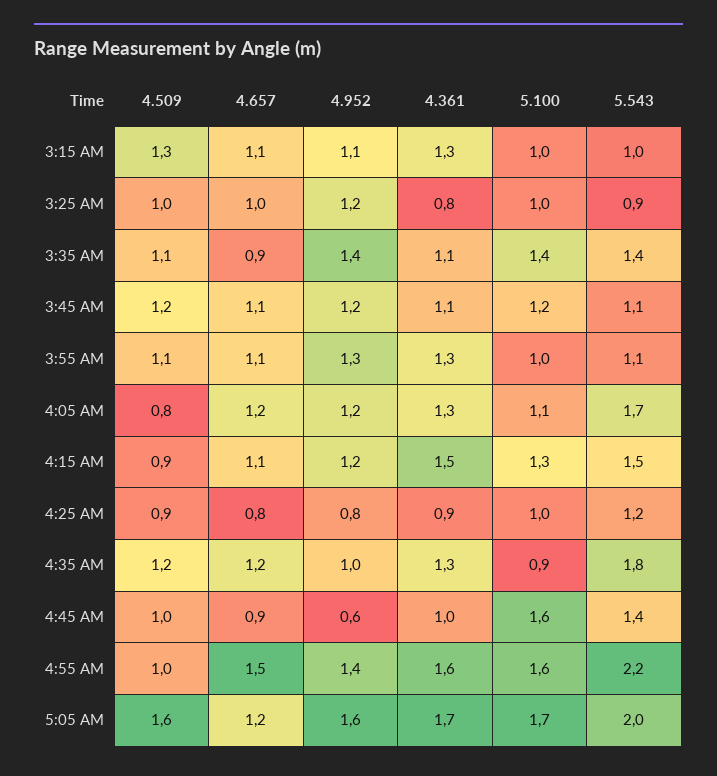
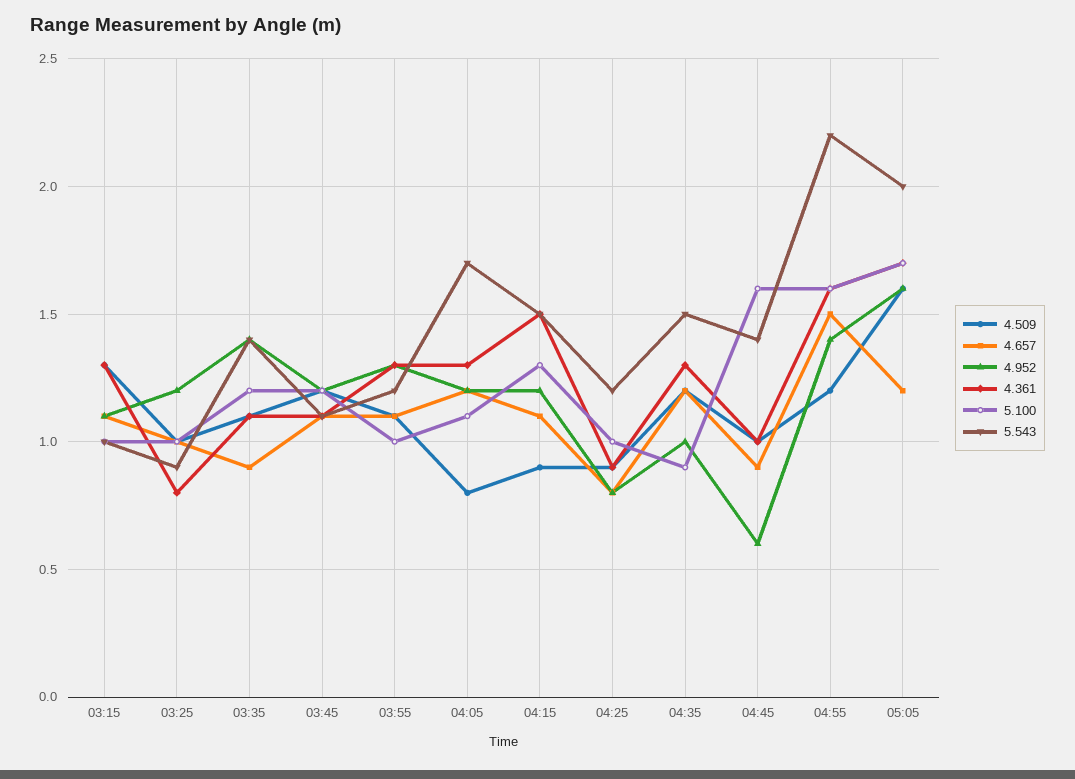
5.100, 3:35 AM: 1.4 -> 1.2
5.543, 3:55 AM: 1.1 -> 1.2
5.543, 4:35 AM: 1.8 -> 1.5
4.509, 4:55 AM: 1 -> 1.2

